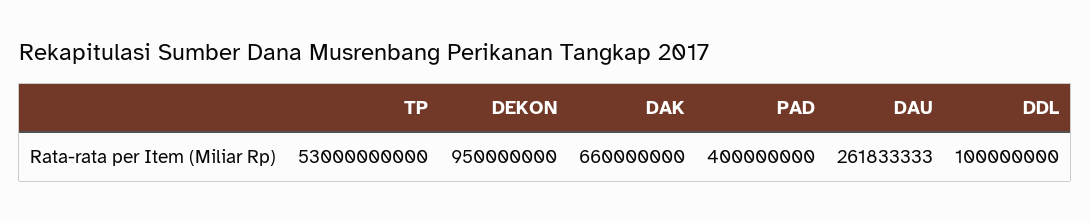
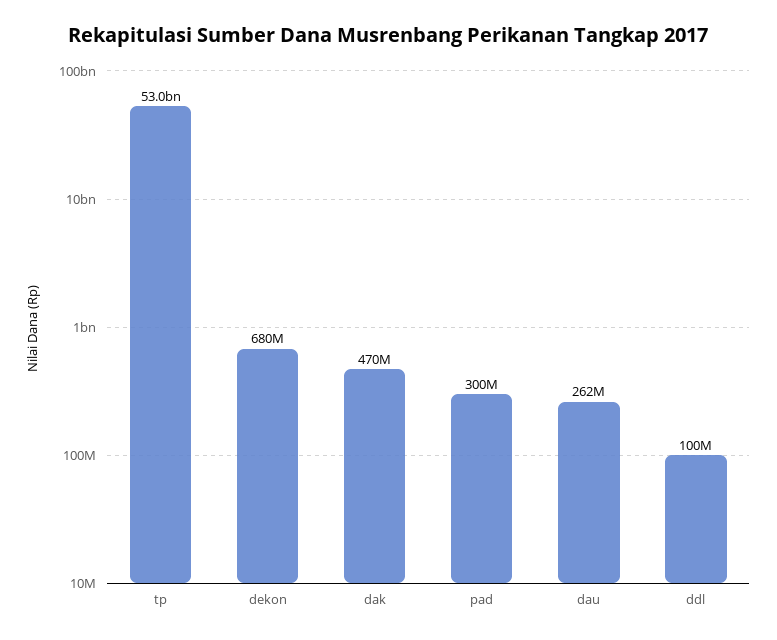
DEKON: 950000000 -> 680000000
DAK: 660000000 -> 470000000
PAD: 400000000 -> 300000000

